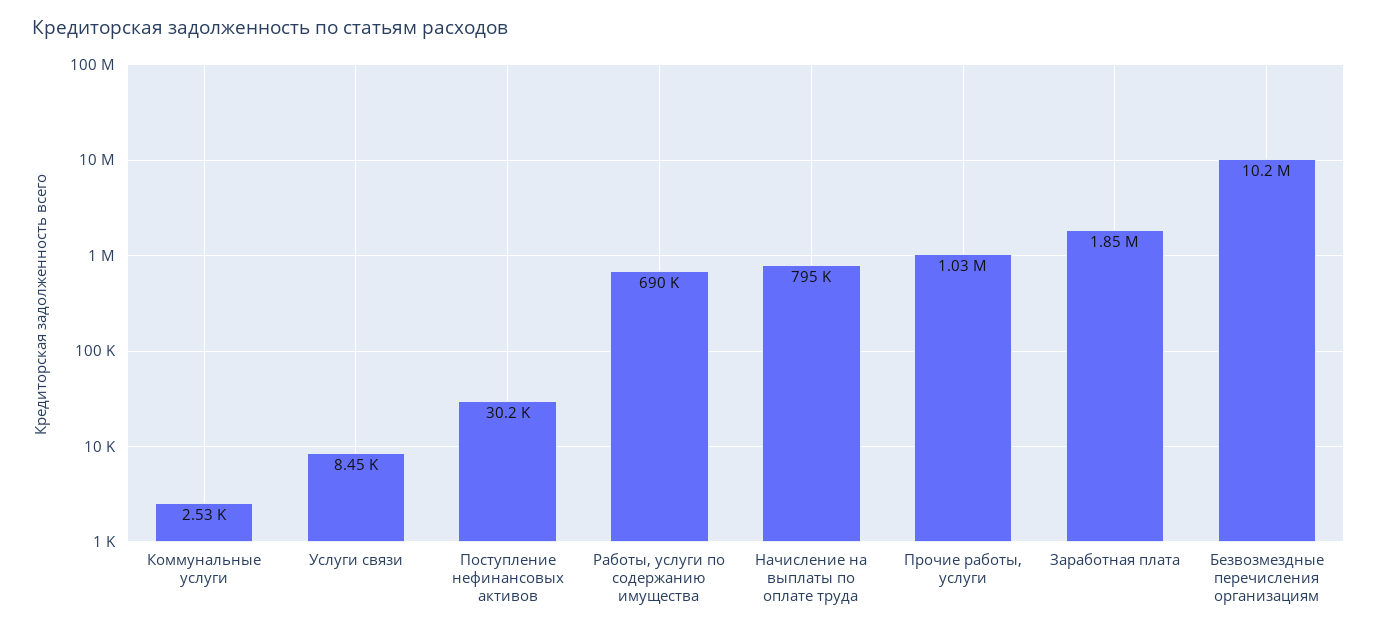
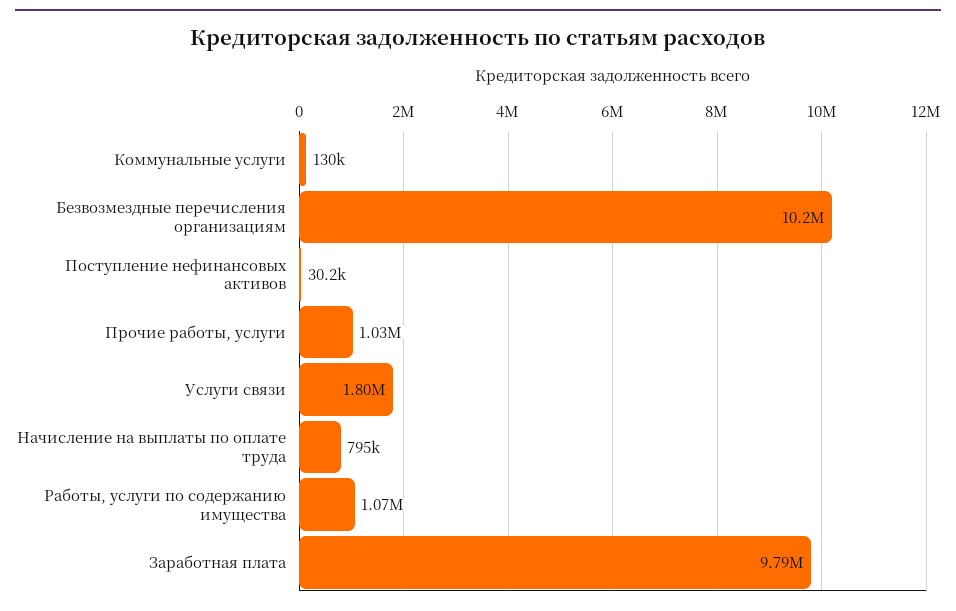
Коммунальные услуги: 2530 -> 130000
Услуги связи: 8450 -> 1800000
Работы, услуги по содержанию имущества: 690000 -> 1070000
Заработная плата: 1850000 -> 9790000

